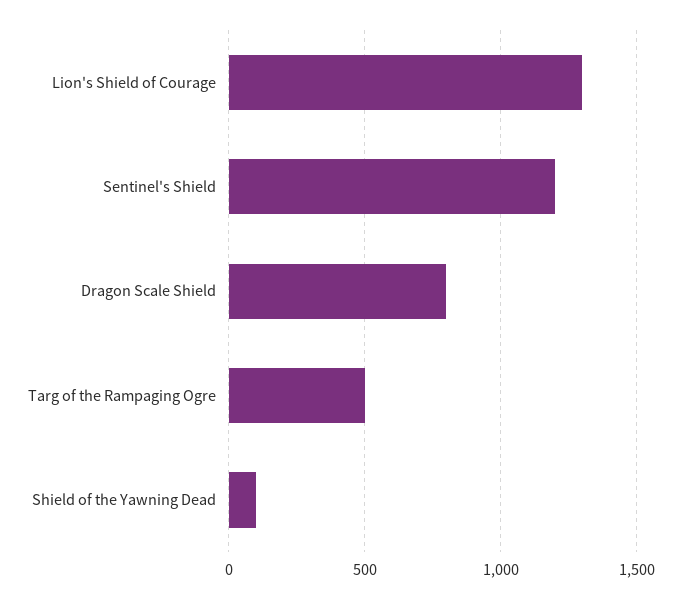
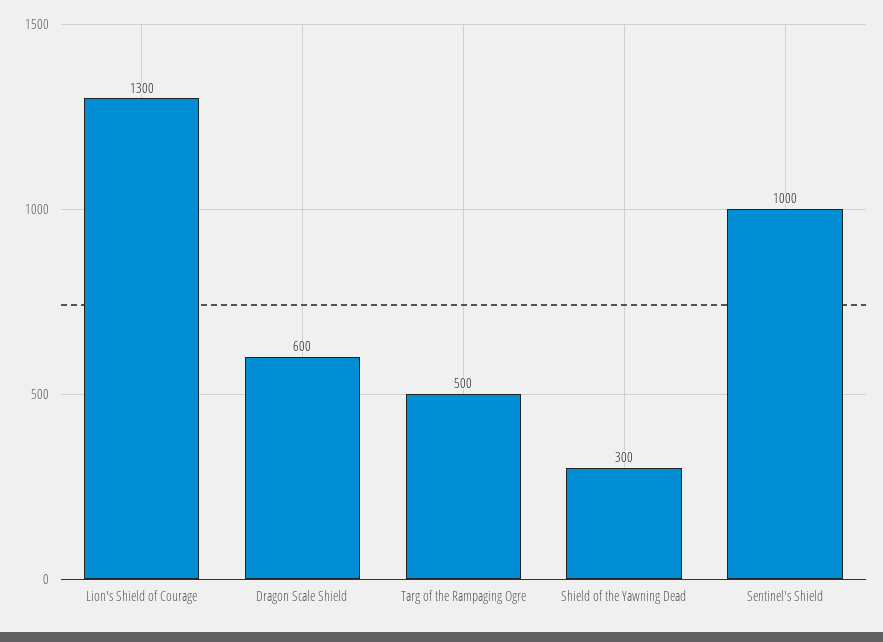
Sentinel's Shield: 1200 -> 1000
Dragon Scale Shield: 800 -> 600
Shield of the Yawning Dead: 100 -> 300

